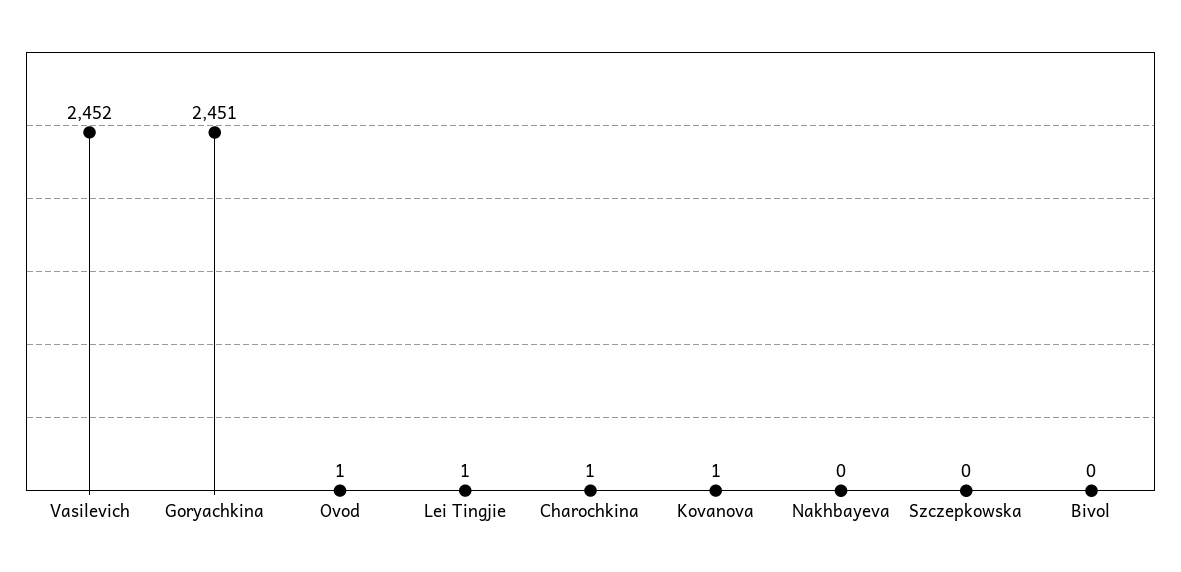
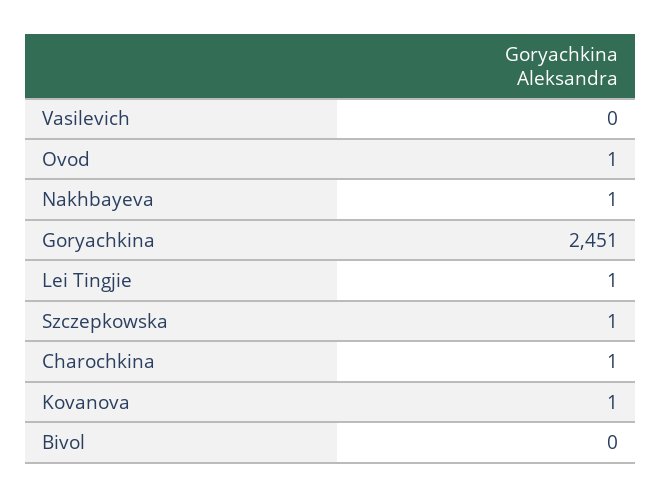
Vasilevich: 2452 -> 0
Nakhbayeva: 0 -> 1
Szczepkowska: 0 -> 1

